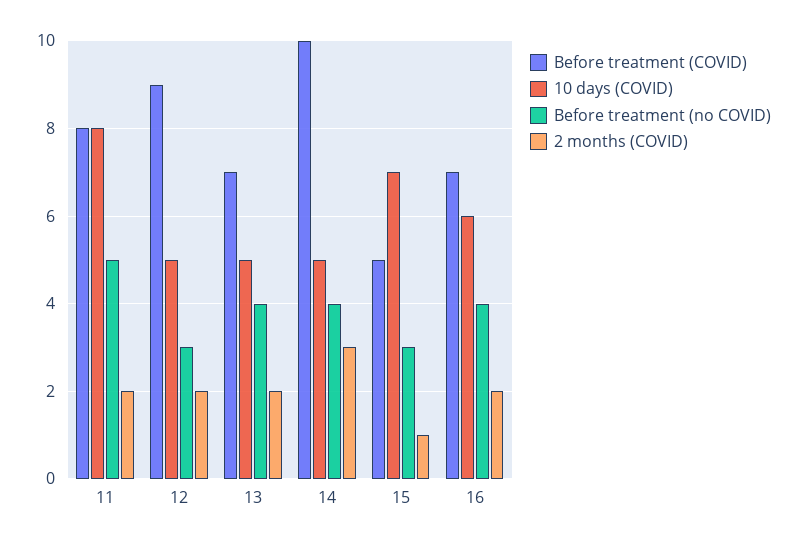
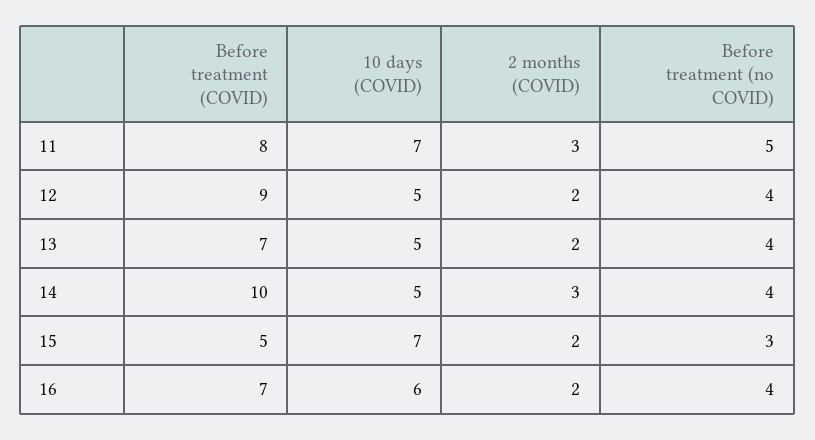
10 days (COVID), 11: 8 -> 7
2 months (COVID), 11: 2 -> 3
Before treatment (no COVID), 12: 3 -> 4
2 months (COVID), 15: 1 -> 2

